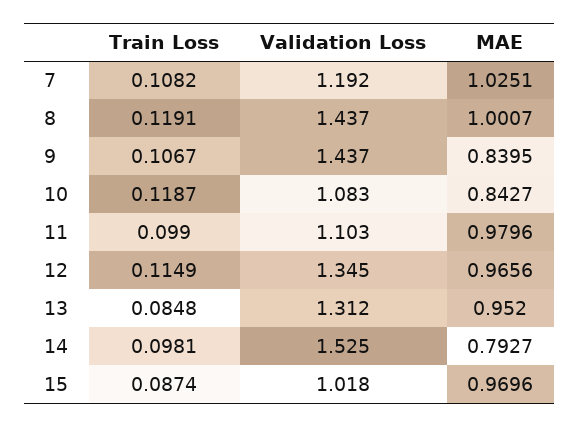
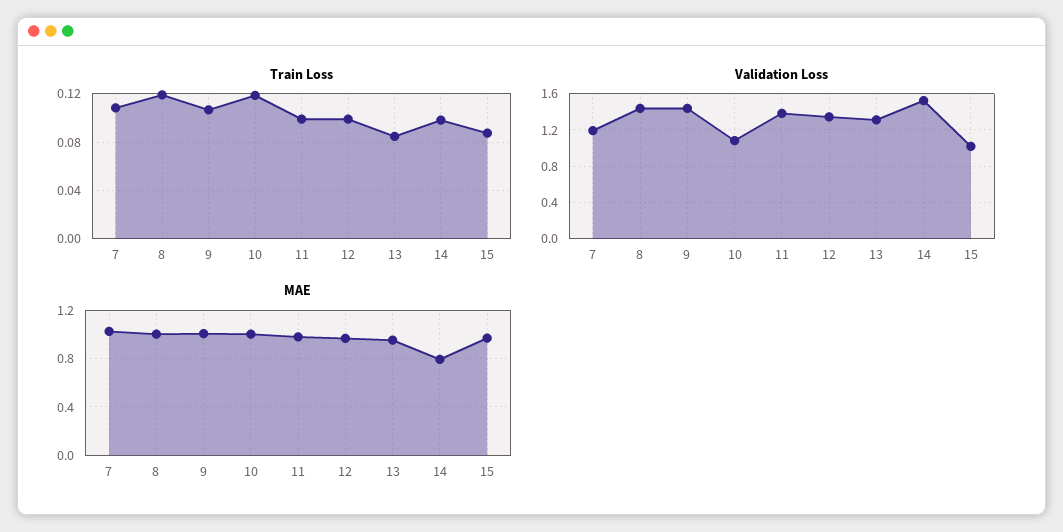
MAE, 9: 0.8395 -> 1
MAE, 10: 0.8427 -> 1
Validation Loss, 11: 1.103 -> 1.4
Train Loss, 12: 0.1149 -> 0.1

